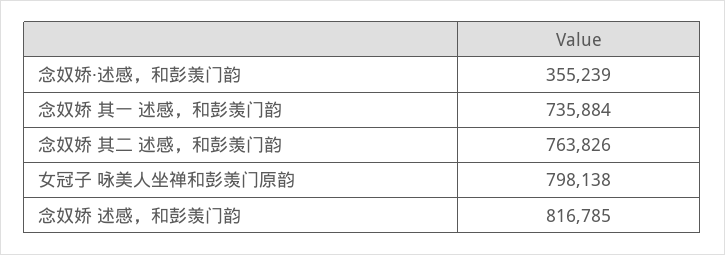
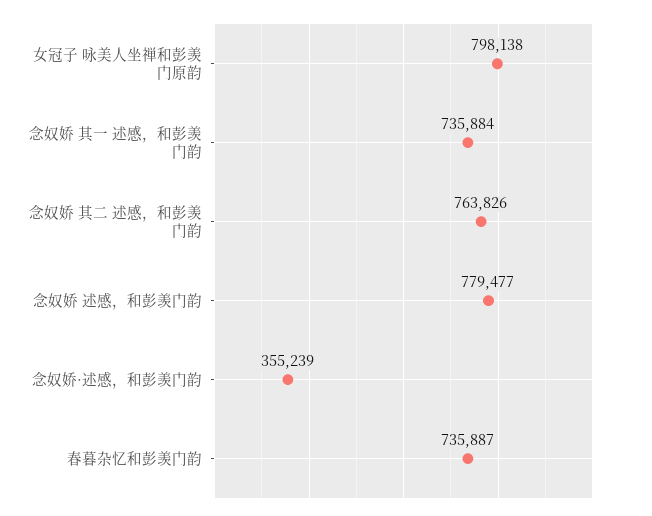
念奴娇 述感，和彭羡门韵: 816785 -> 779477
春暮杂忆和彭羡门韵: none -> 735887

